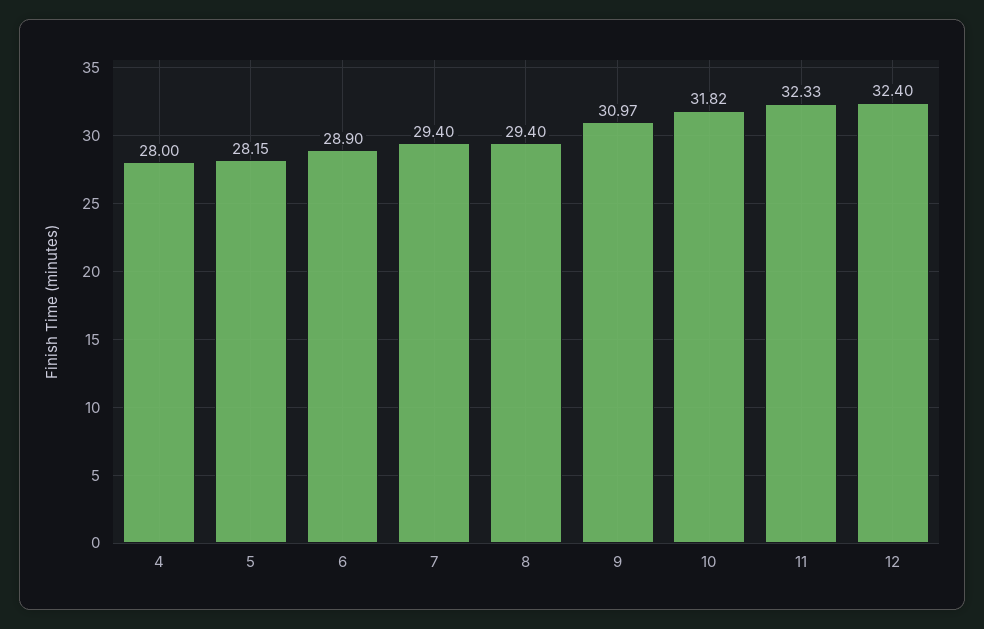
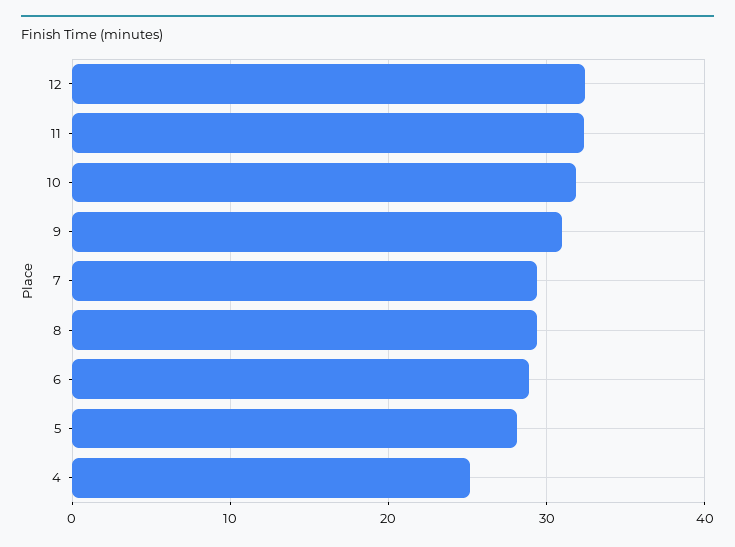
4: 28 -> 25

